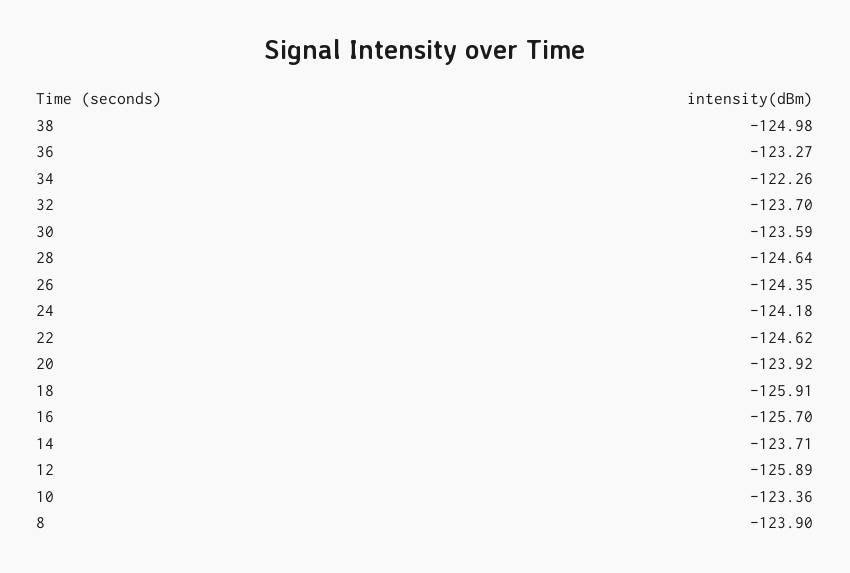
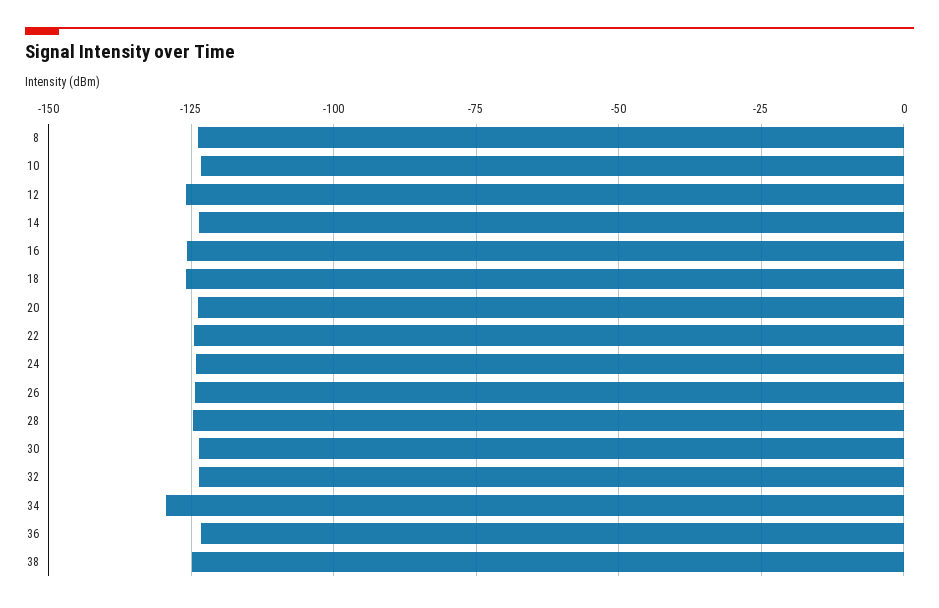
34: -122.26 -> -130

